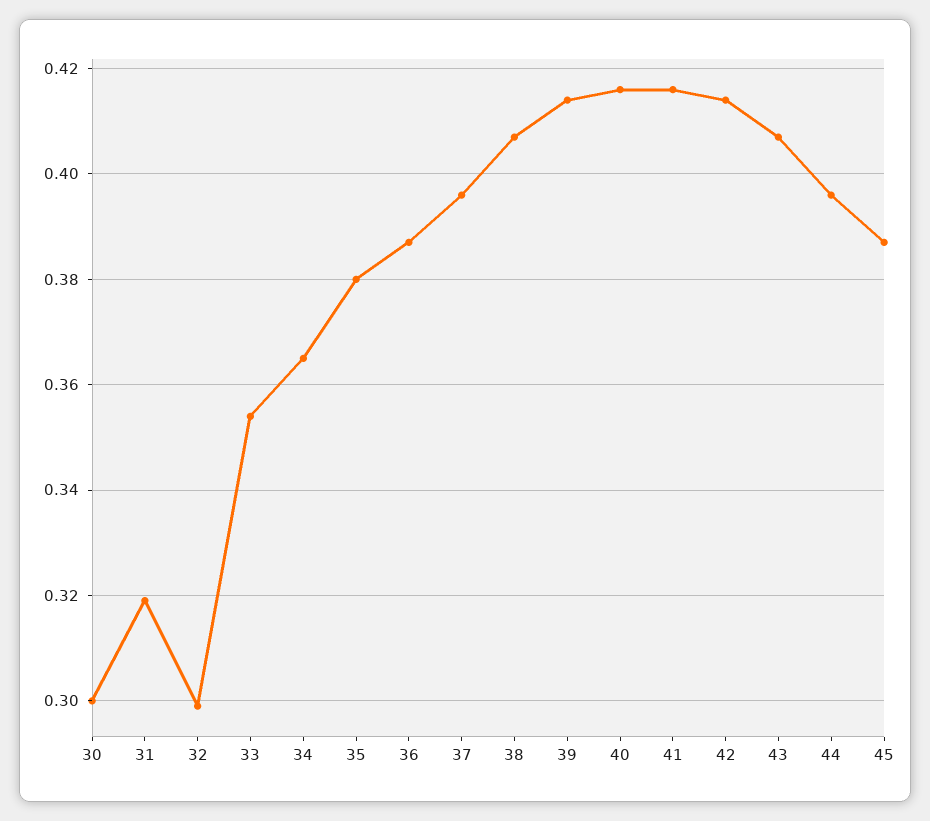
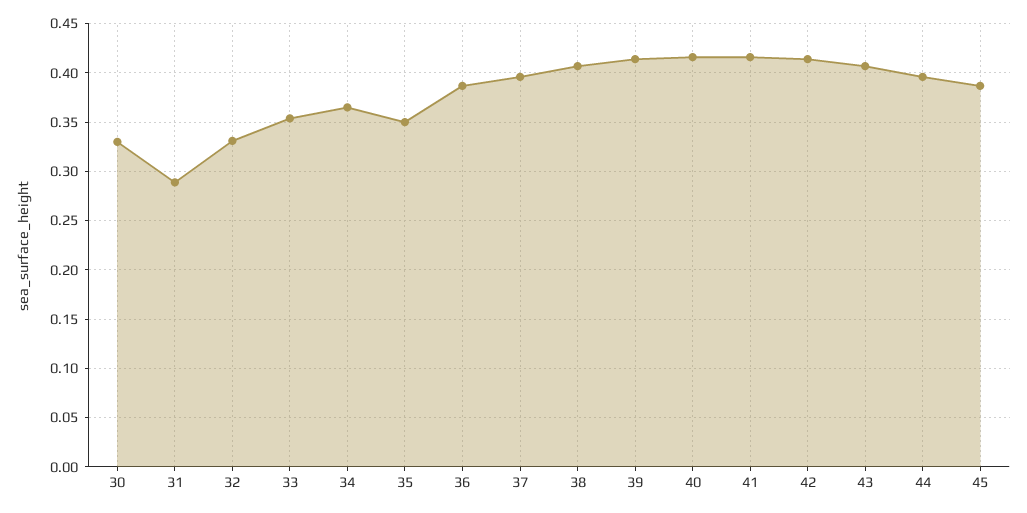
30: 0.3 -> 0.33
31: 0.32 -> 0.29
32: 0.3 -> 0.33
35: 0.38 -> 0.35

